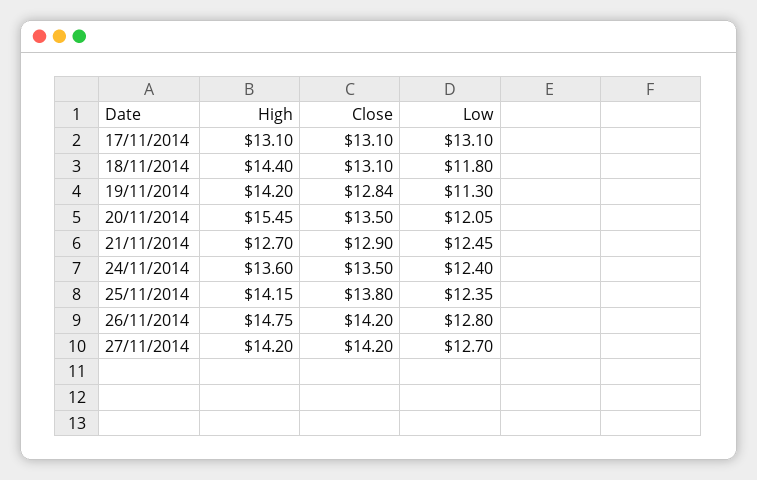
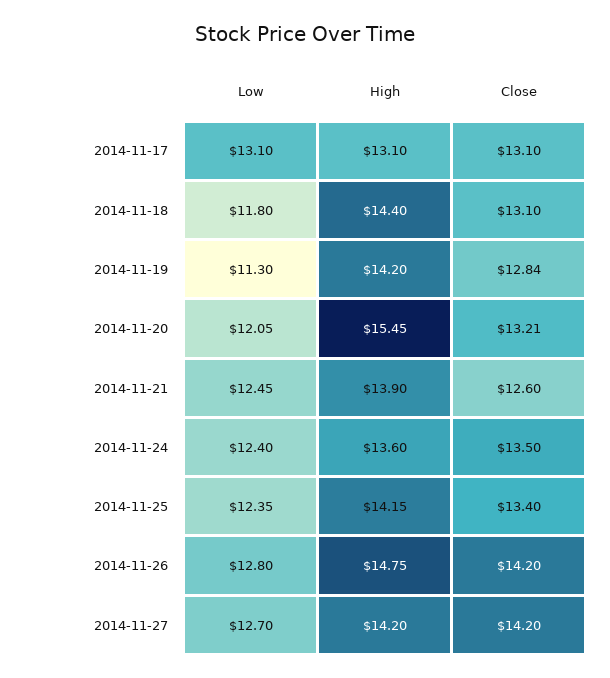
Close, 20/11/2014: 13.5 -> 13.21
High, 21/11/2014: 12.7 -> 13.9
Close, 21/11/2014: 12.9 -> 12.6
Close, 25/11/2014: 13.8 -> 13.4

